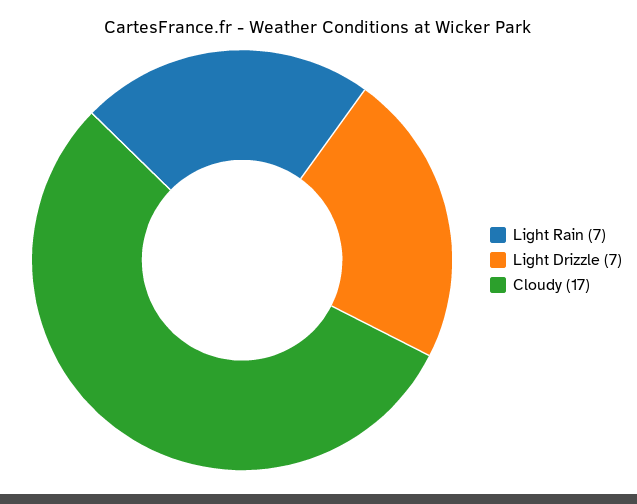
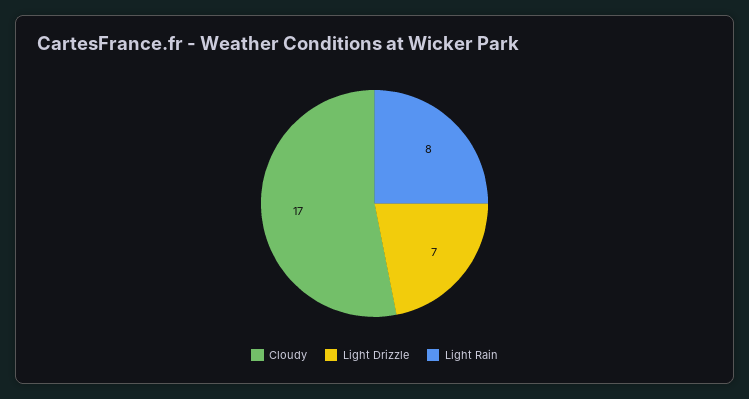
Light Rain: 7 -> 8

